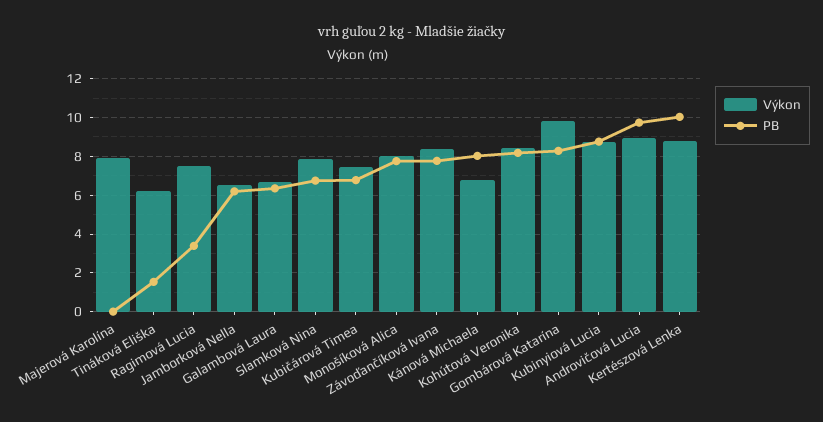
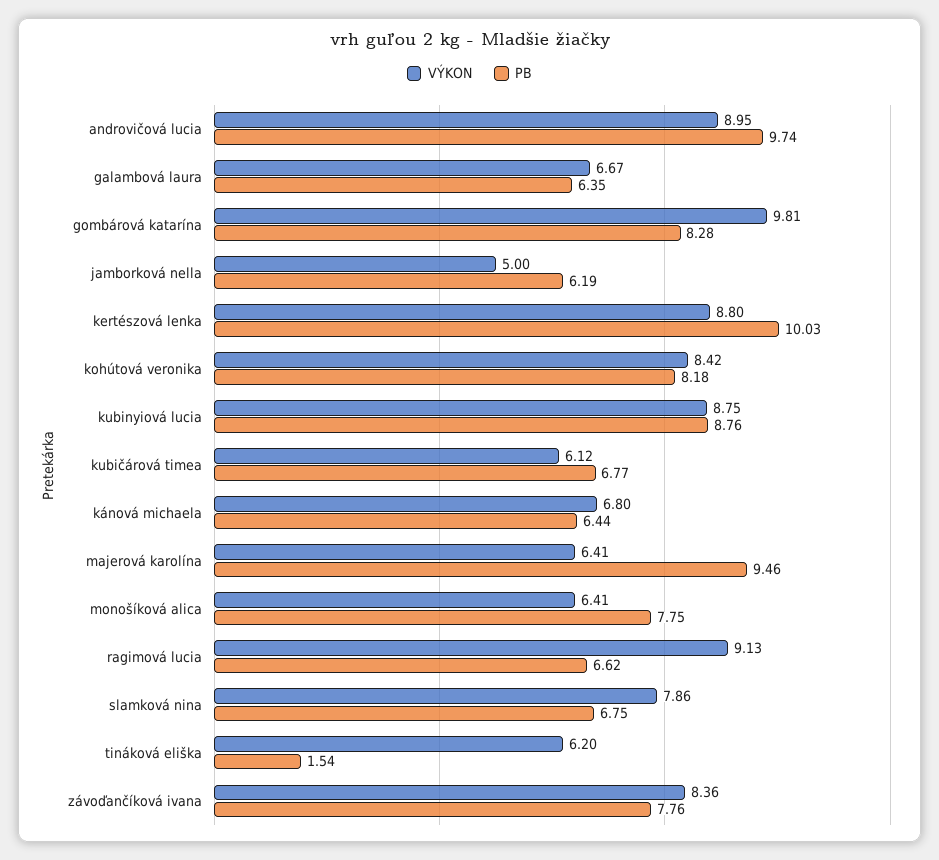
Výkon, Majerová Karolína: 8 -> 6.41
PB, Majerová Karolína: 0 -> 9.46
Výkon, Ragimová Lucia: 7.5 -> 9.13
PB, Ragimová Lucia: 3.5 -> 6.62
Výkon, Jamborková Nella: 6.5 -> 5
Výkon, Kubičárová Timea: 7.5 -> 6.12
Výkon, Monošíková Alica: 8 -> 6.41
PB, Kánová Michaela: 8 -> 6.44

